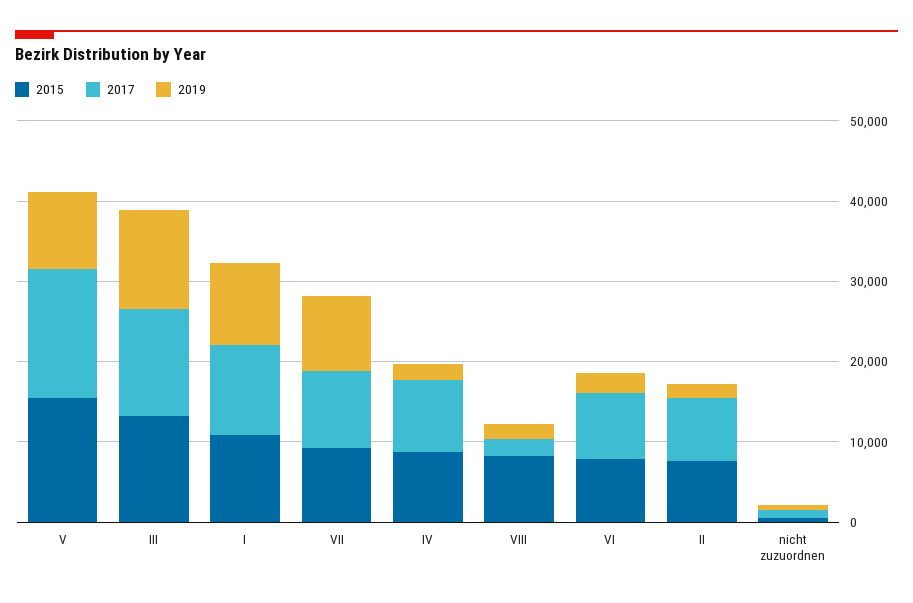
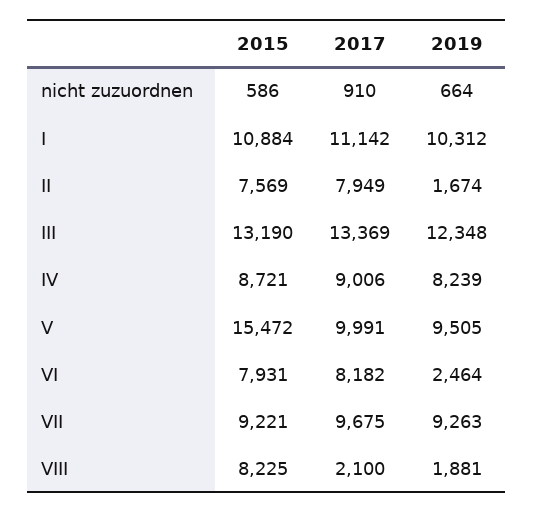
2017, V: 16000 -> 9991
2019, IV: 2000 -> 8239

